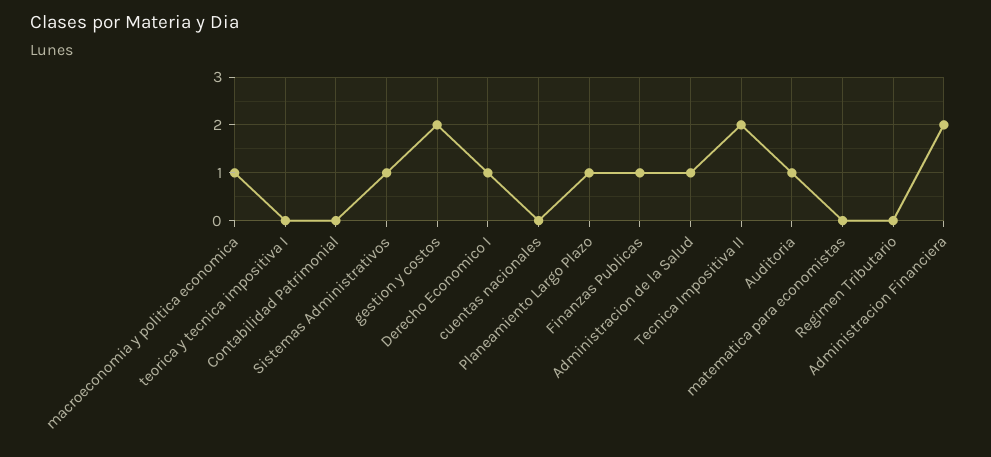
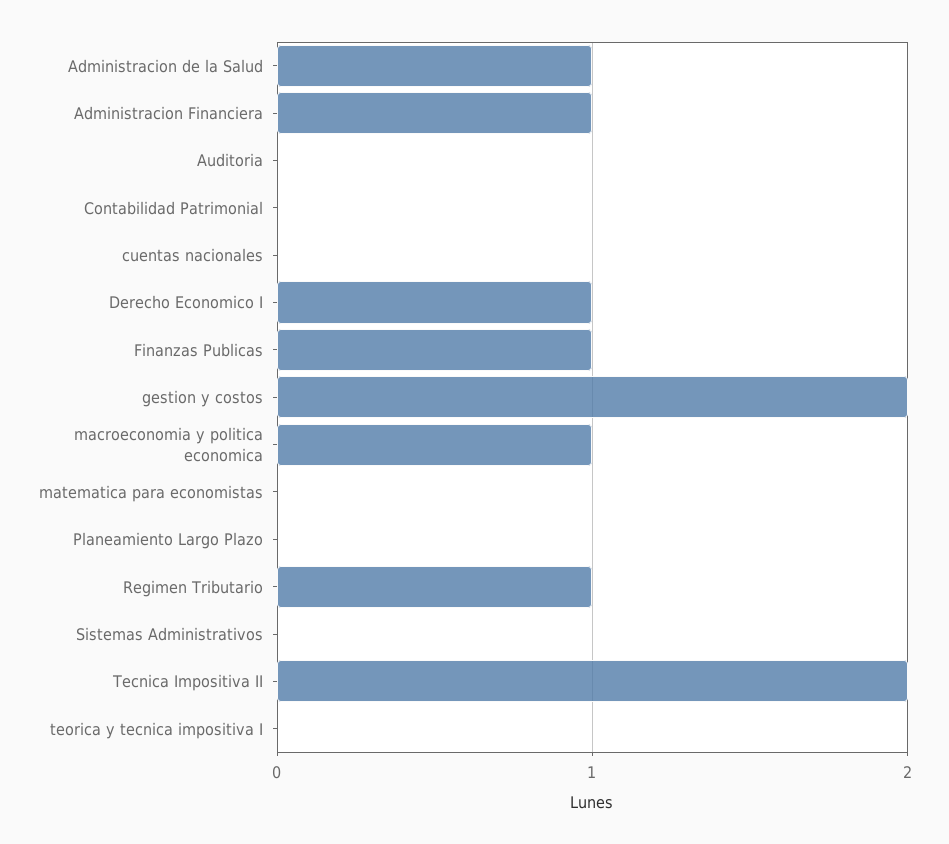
Sistemas Administrativos: 1 -> 0
Planeamiento Largo Plazo: 1 -> 0
Auditoria: 1 -> 0
Regimen Tributario: 0 -> 1
Administracion Financiera: 2 -> 1

